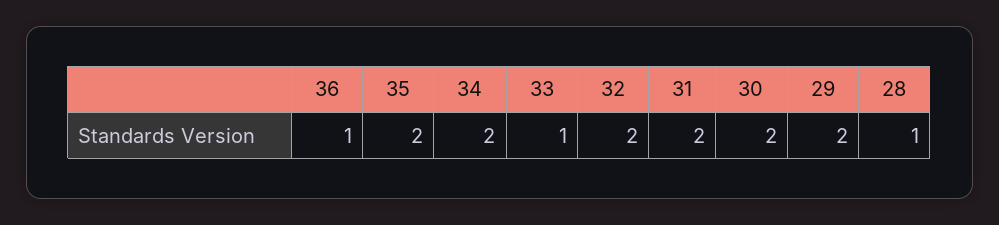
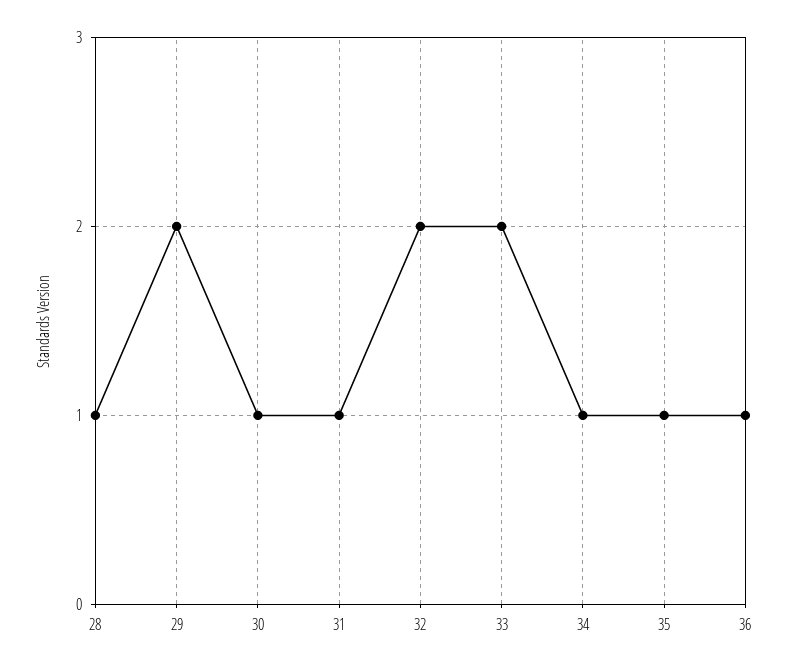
35: 2 -> 1
34: 2 -> 1
33: 1 -> 2
31: 2 -> 1
30: 2 -> 1

